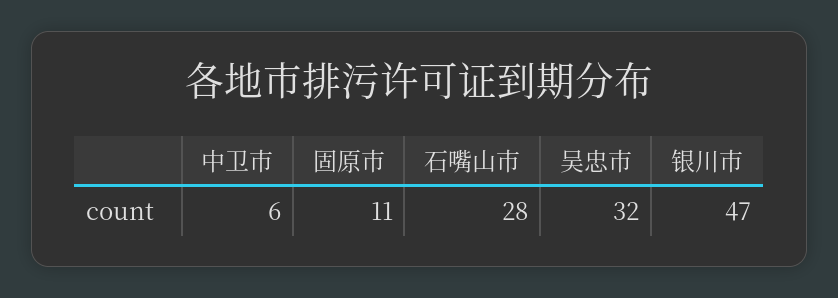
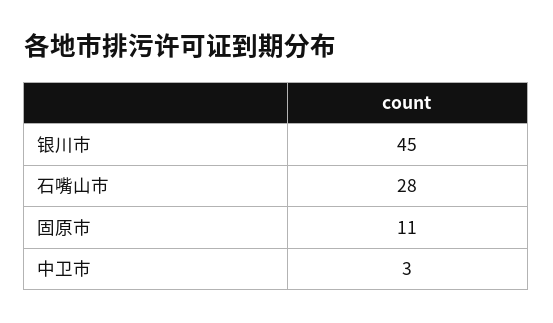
中卫市: 6 -> 3
吴忠市: 32 -> none
银川市: 47 -> 45

